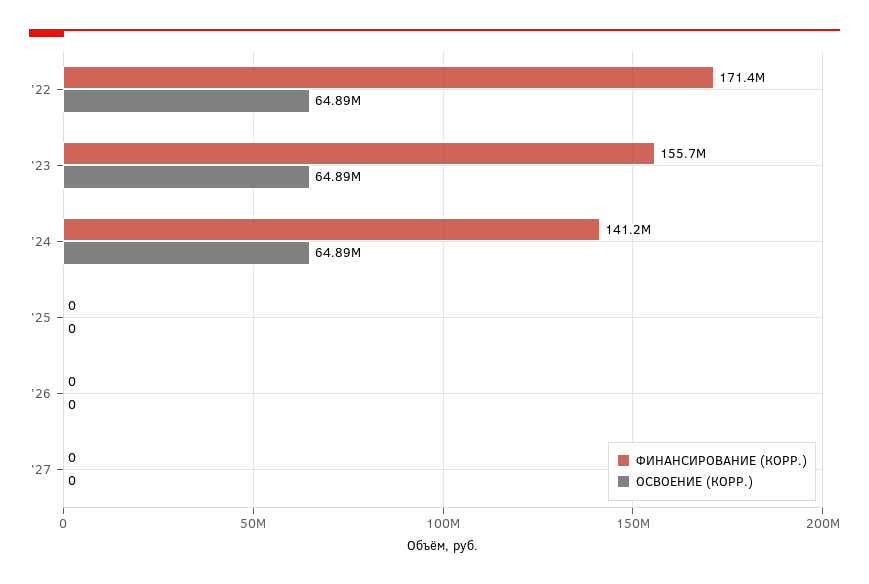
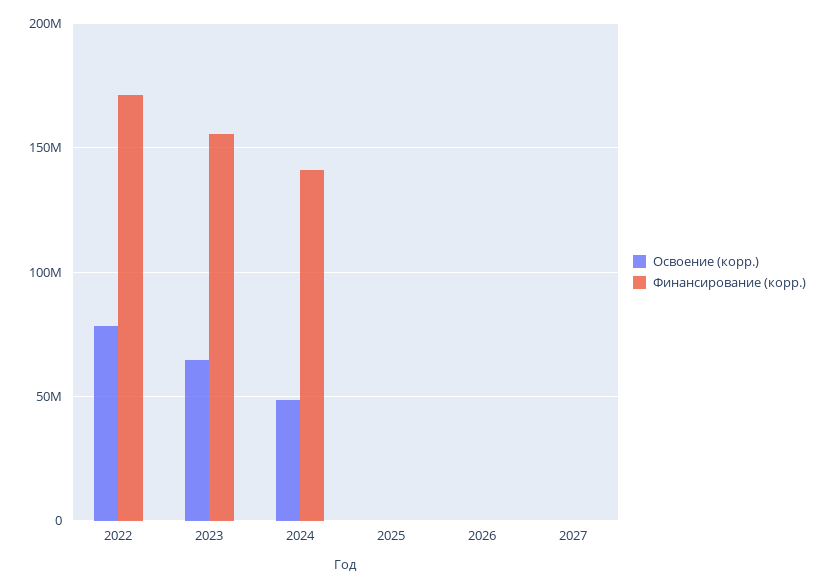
ОСВОЕНИЕ (КОРР.), '22: 64890000 -> 80000000
ОСВОЕНИЕ (КОРР.), '24: 64890000 -> 50000000

